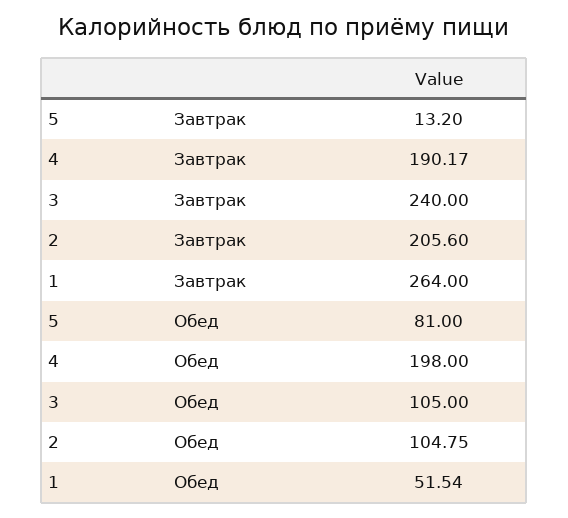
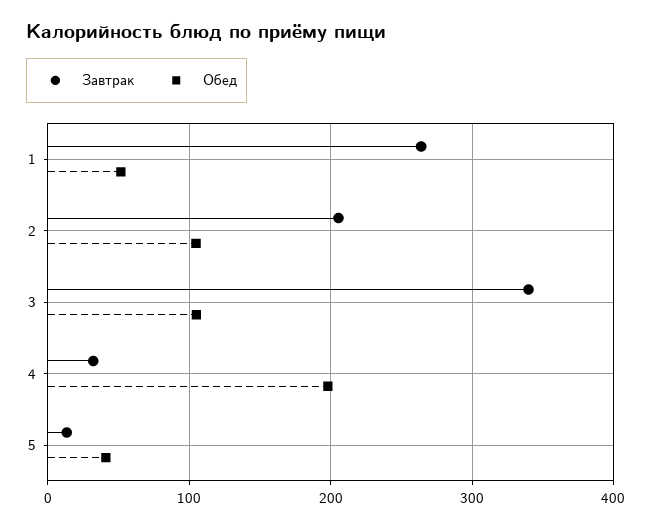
Завтрак, 4: 190.17 -> 30
Завтрак, 3: 240 -> 340
Обед, 5: 81 -> 40

